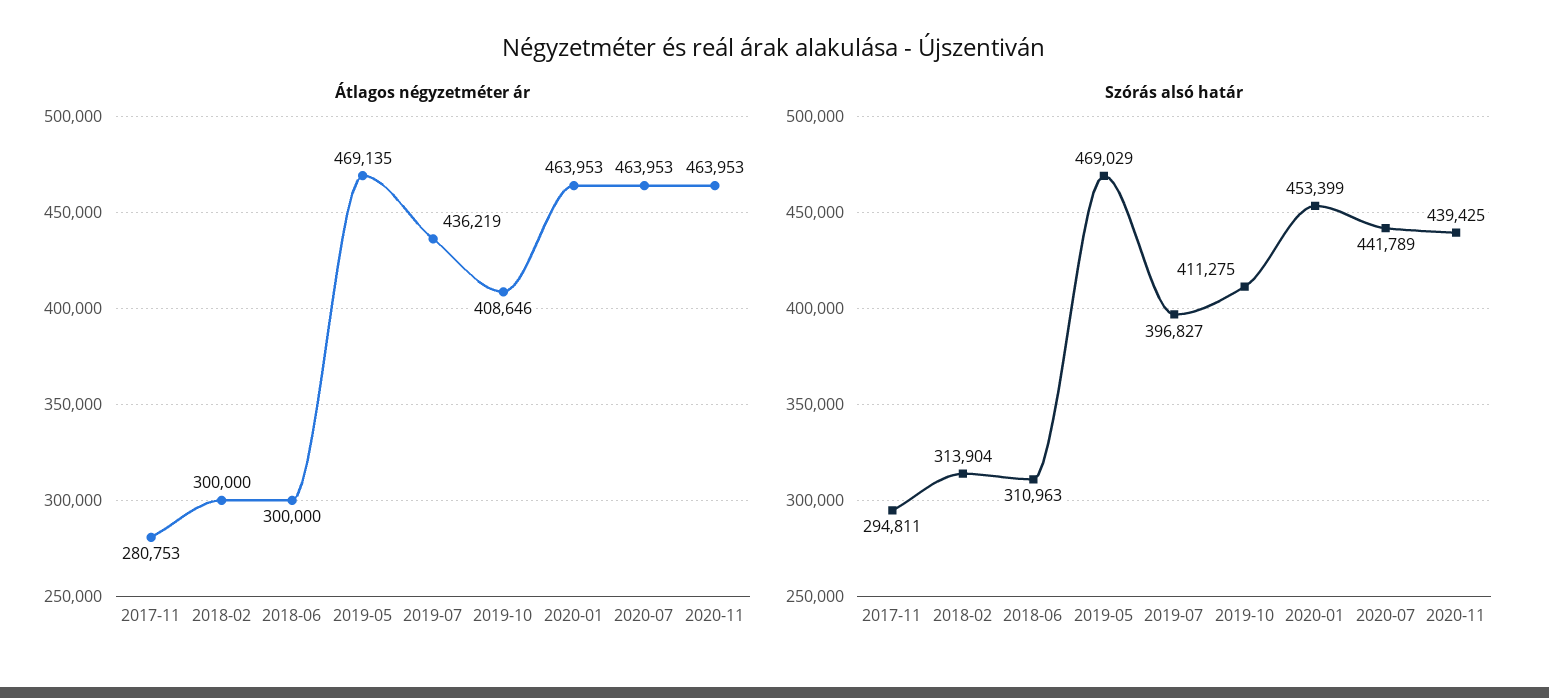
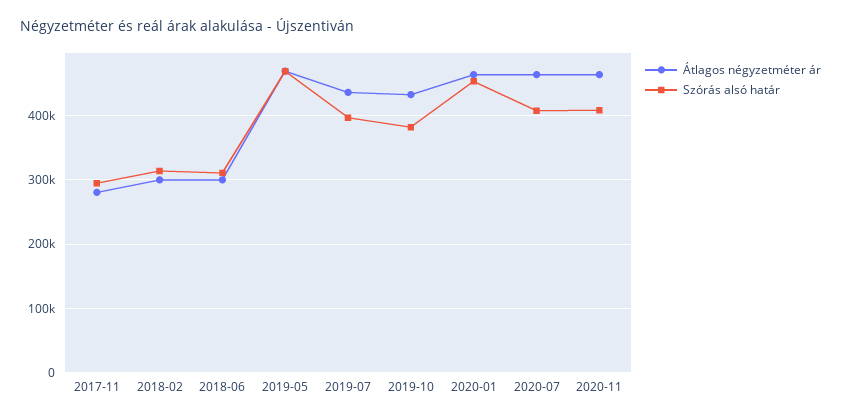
Átlagos négyzetméter ár, 2019-10: 408646 -> 430000
Szórás alsó határ, 2019-10: 411275 -> 380000
Szórás alsó határ, 2020-07: 441789 -> 410000
Szórás alsó határ, 2020-11: 439425 -> 410000

